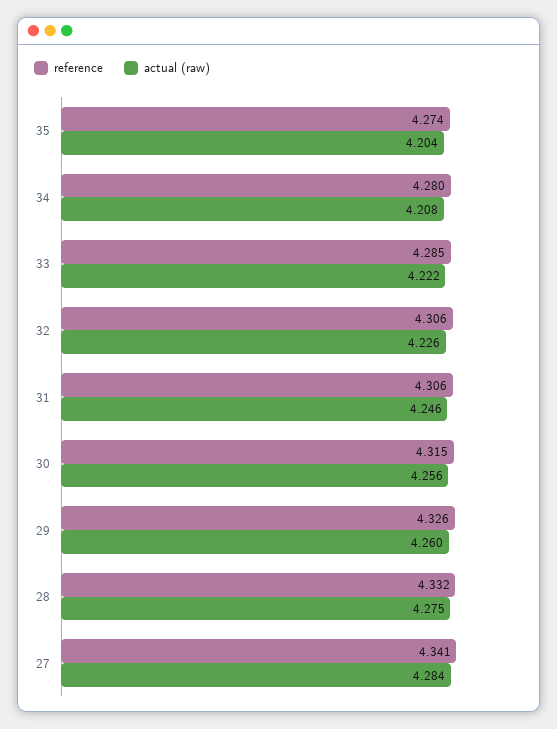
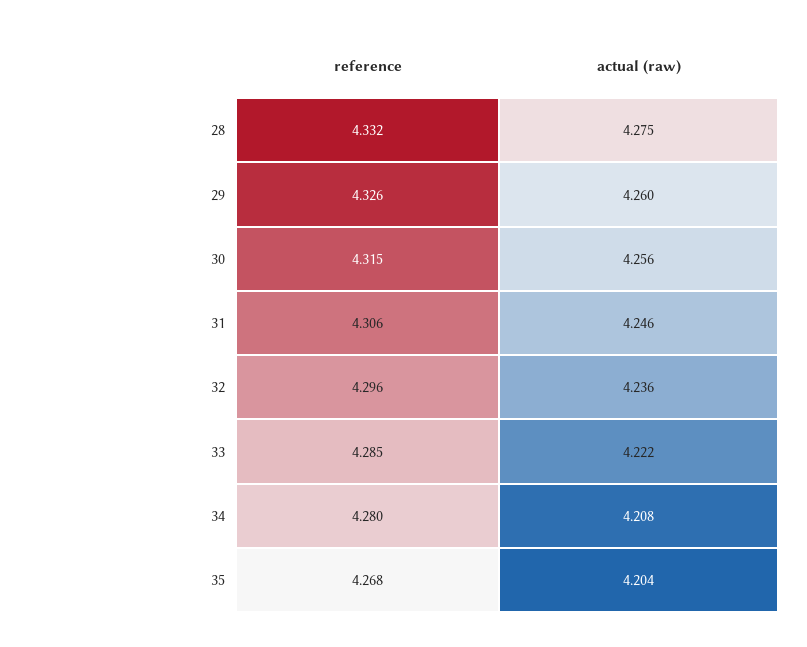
reference, 35: 4.274 -> 4.268
reference, 32: 4.306 -> 4.296
actual (raw), 32: 4.226 -> 4.236
reference, 27: 4.341 -> none
actual (raw), 27: 4.284 -> none

